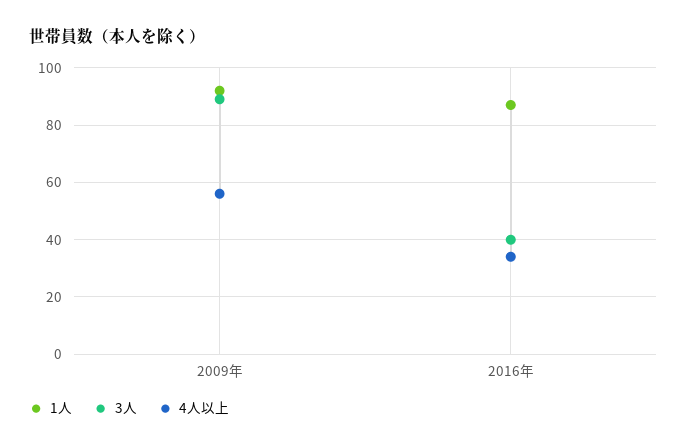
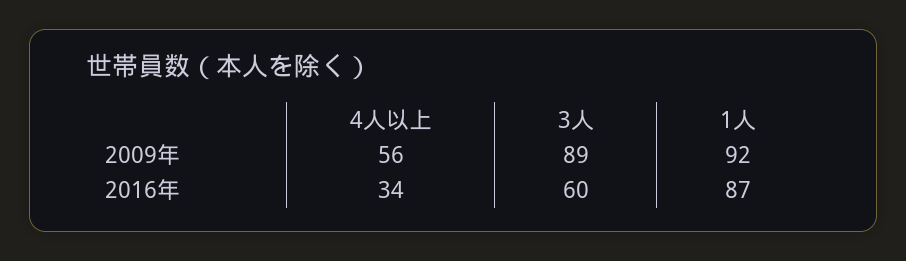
3人, 2016年: 40 -> 60

